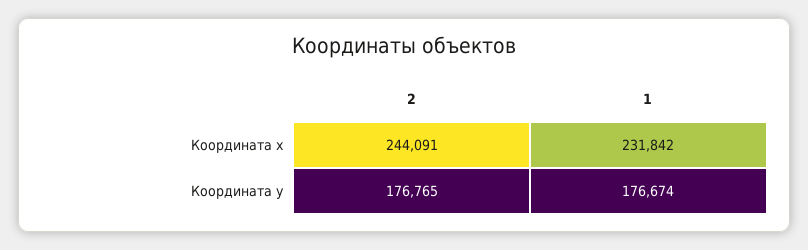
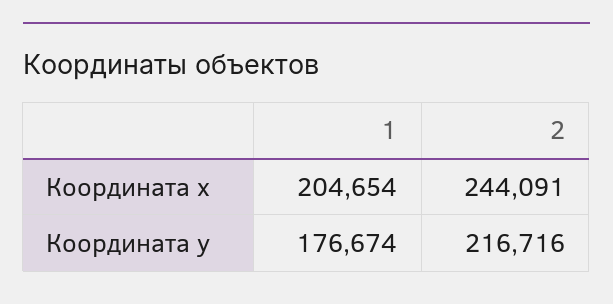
1, Координата x: 231842 -> 204654
2, Координата y: 176765 -> 216716

